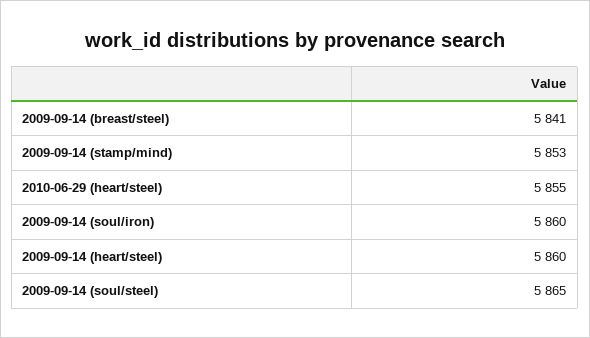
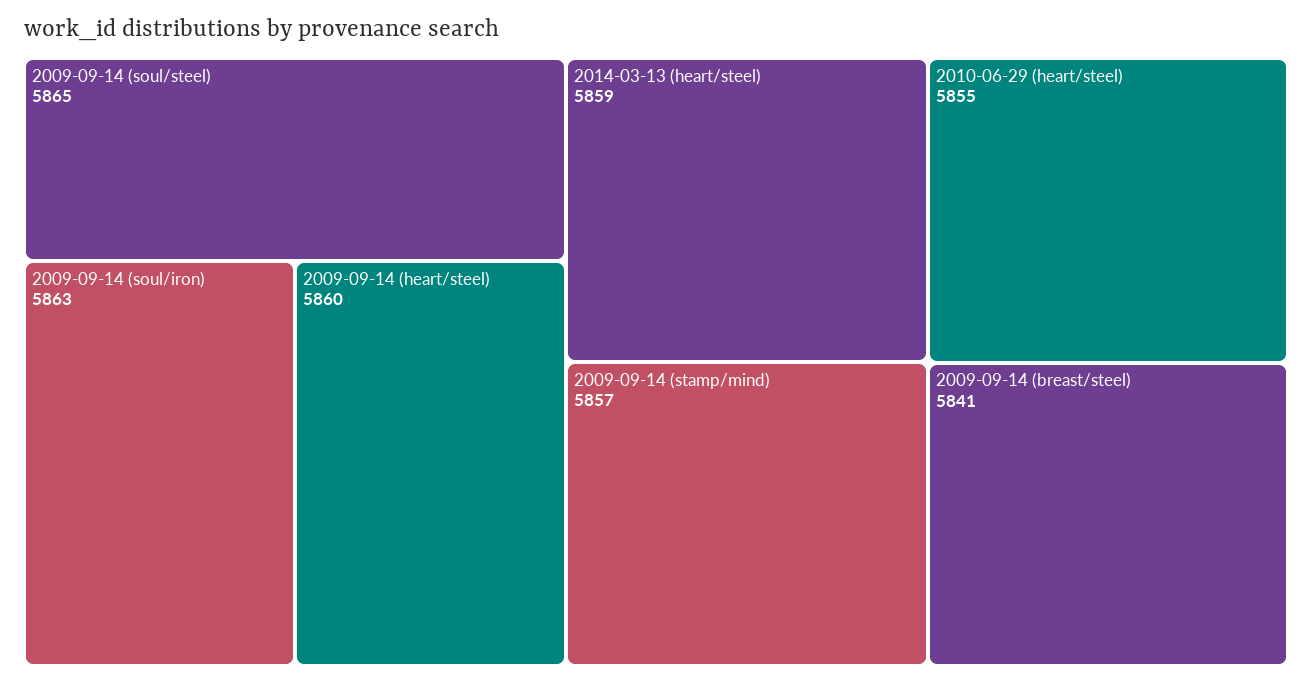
2009-09-14 (stamp/mind): 5853 -> 5857
2009-09-14 (soul/iron): 5860 -> 5863
2014-03-13 (heart/steel): none -> 5859

